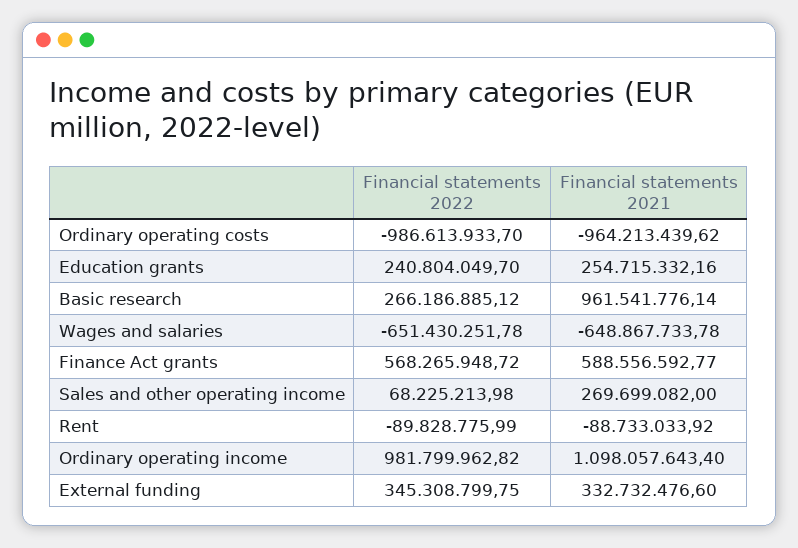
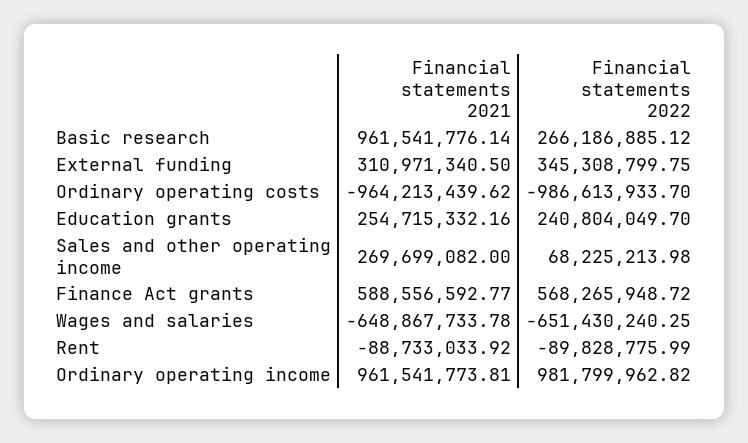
Financial statements 2022, Wages and salaries: -651430251.78 -> -651430240.25
Financial statements 2021, Ordinary operating income: 1098057643.4 -> 961541773.81
Financial statements 2021, External funding: 332732476.6 -> 310971340.5

